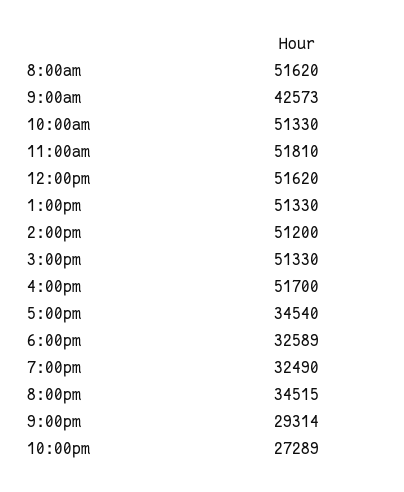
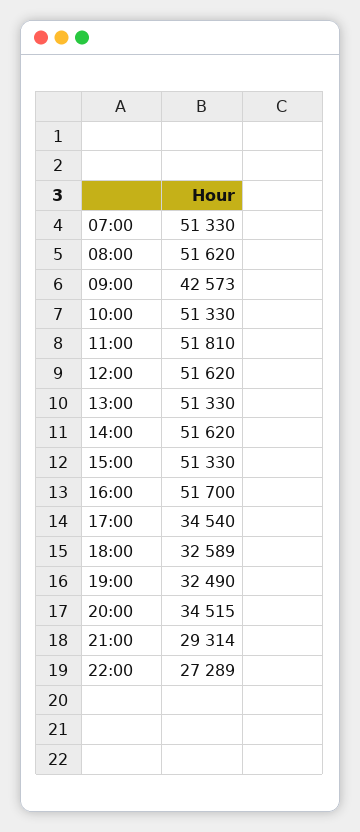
2:00pm: 51200 -> 51620
07:00: none -> 51330

